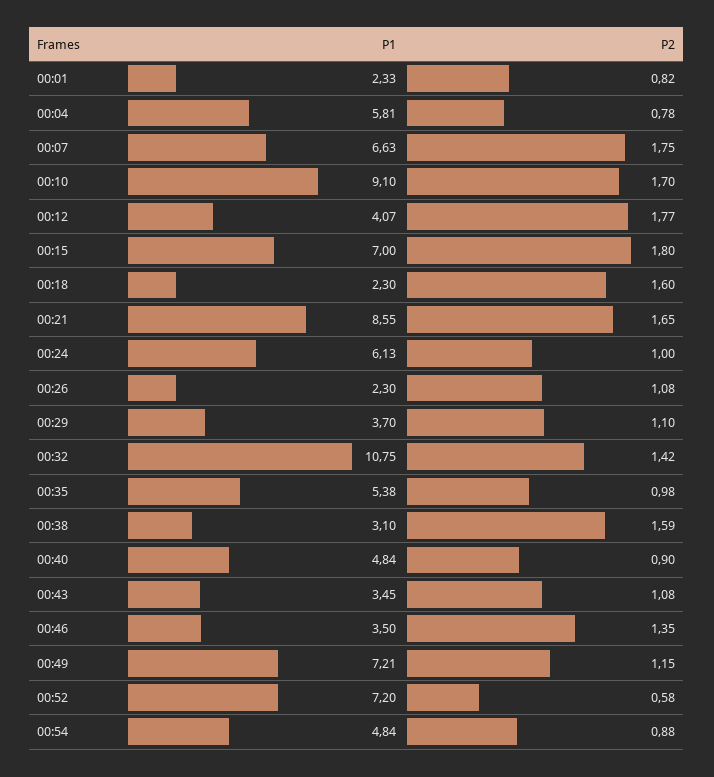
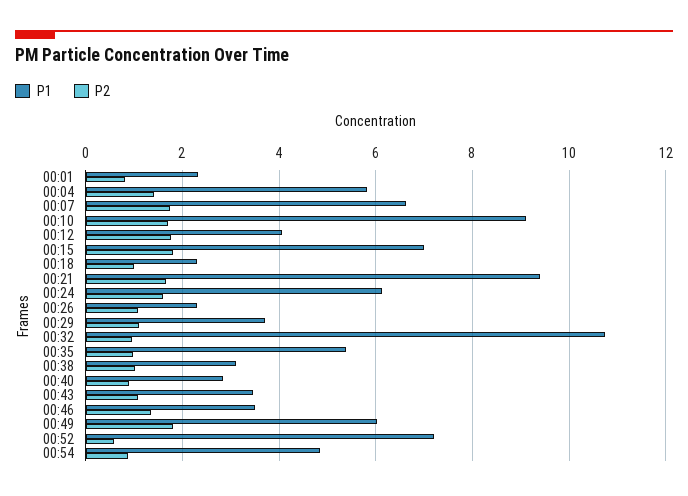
P2, 00:04: 0.78 -> 1.4
P2, 00:18: 1.6 -> 1
P1, 00:21: 8.55 -> 9.4
P2, 00:24: 1 -> 1.6
P2, 00:32: 1.42 -> 1
P2, 00:38: 1.59 -> 1
P1, 00:40: 4.84 -> 2.8
P1, 00:49: 7.21 -> 6
P2, 00:49: 1.15 -> 1.8

